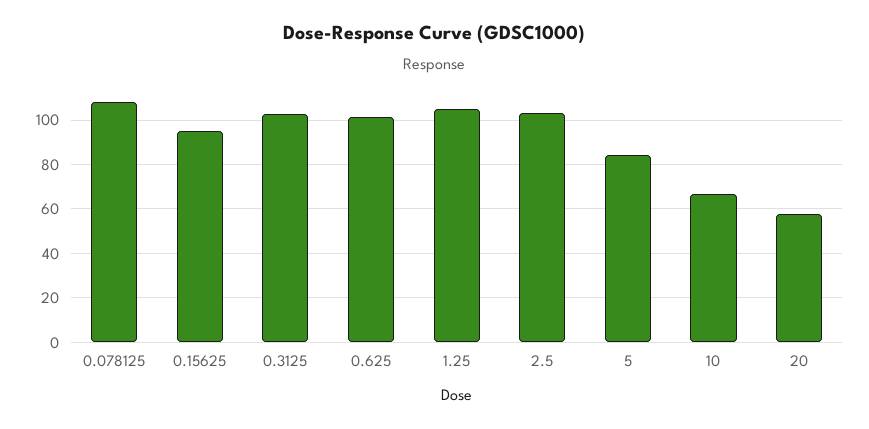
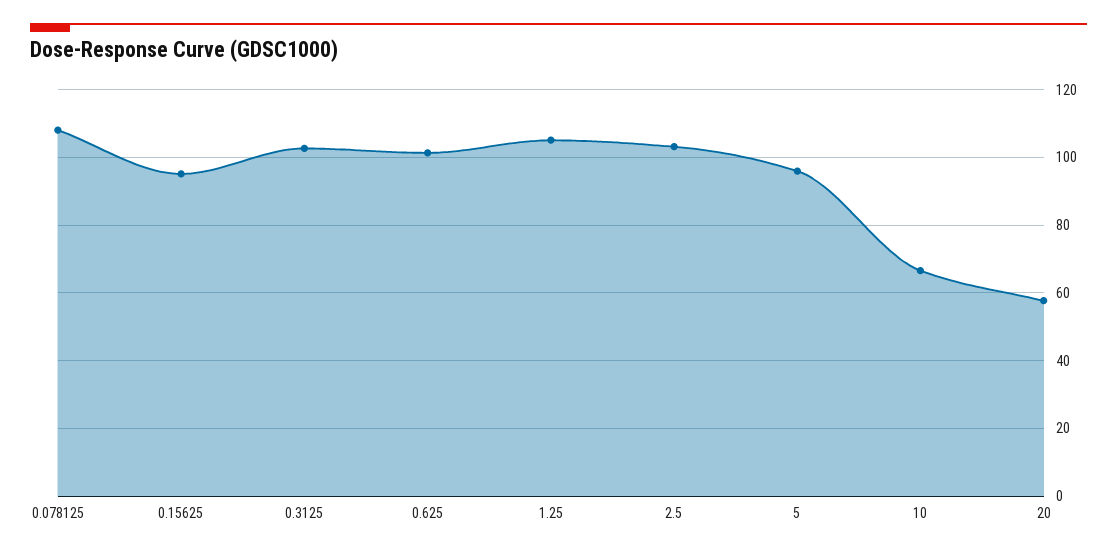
5: 85 -> 96

